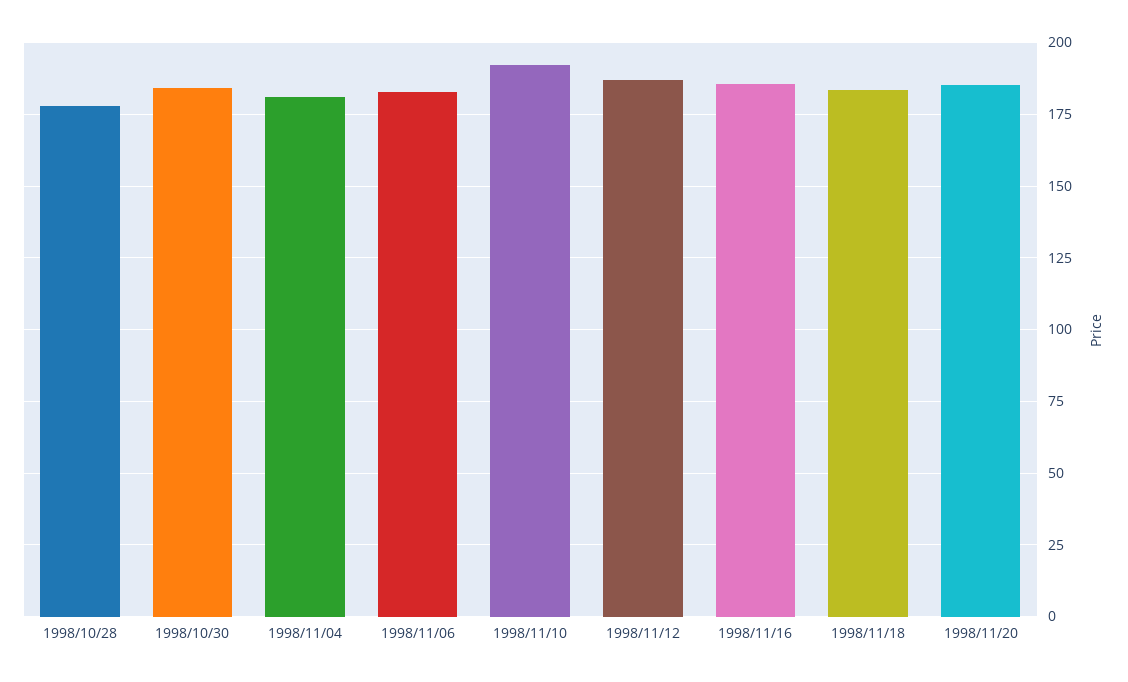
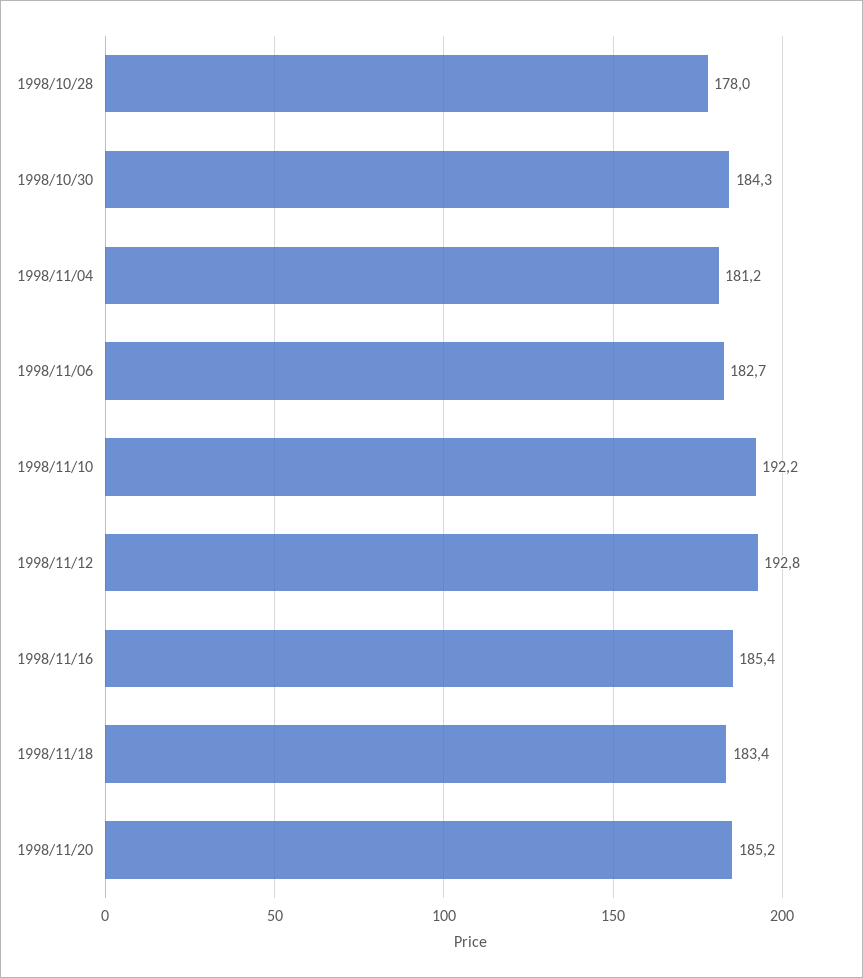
1998/11/12: 187.5 -> 192.8

